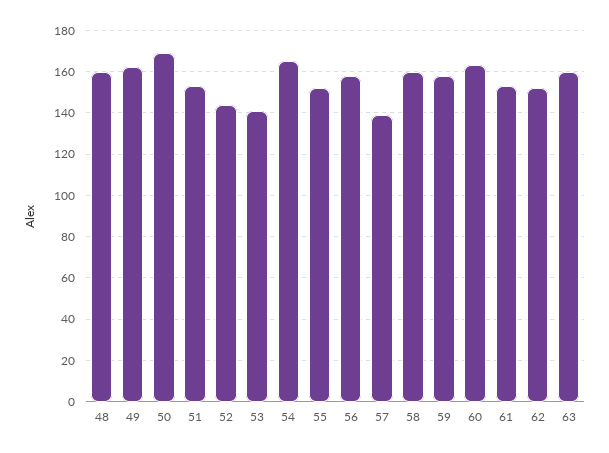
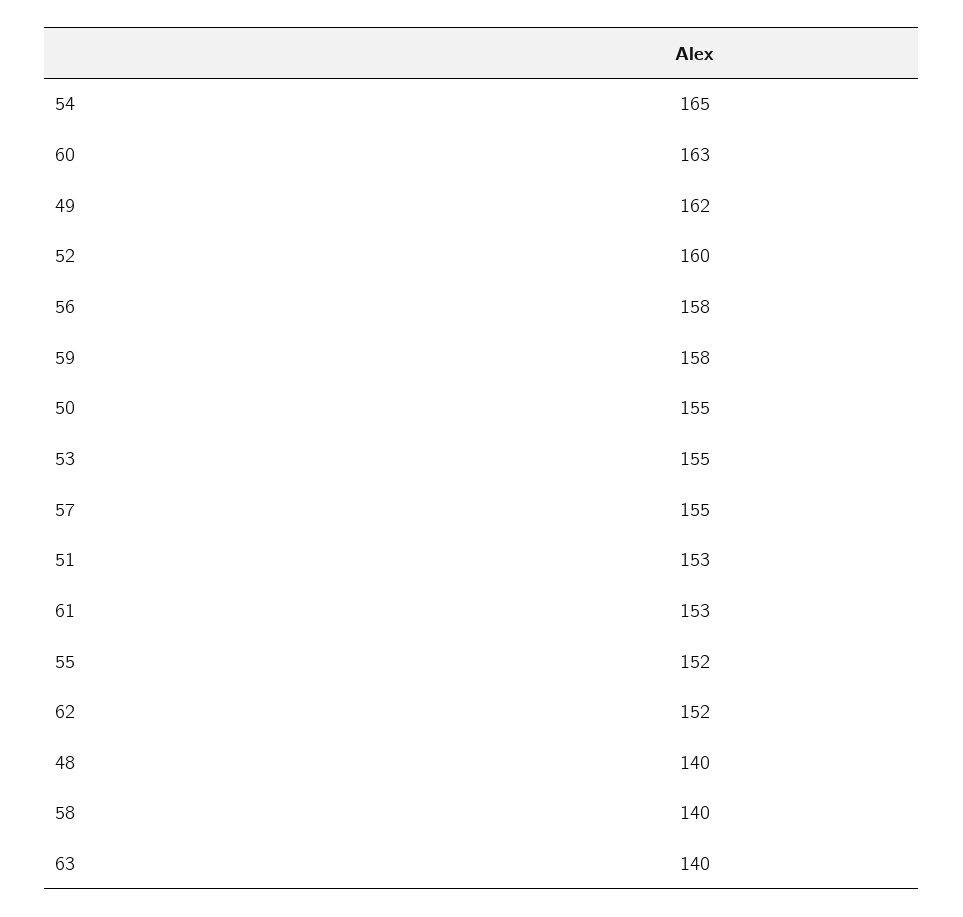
48: 160 -> 140
50: 170 -> 155
52: 145 -> 160
53: 140 -> 155
57: 140 -> 155
58: 160 -> 140
63: 160 -> 140

